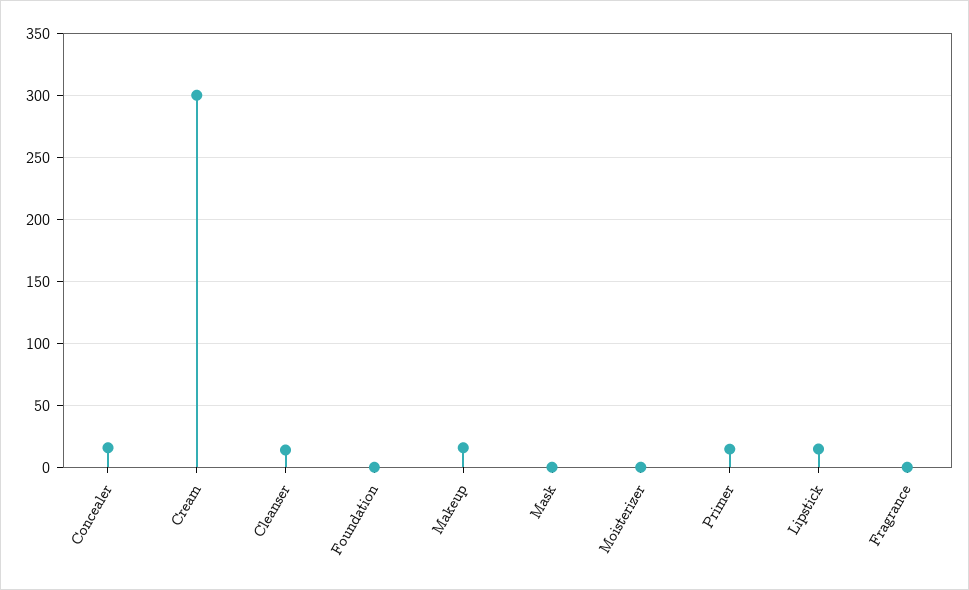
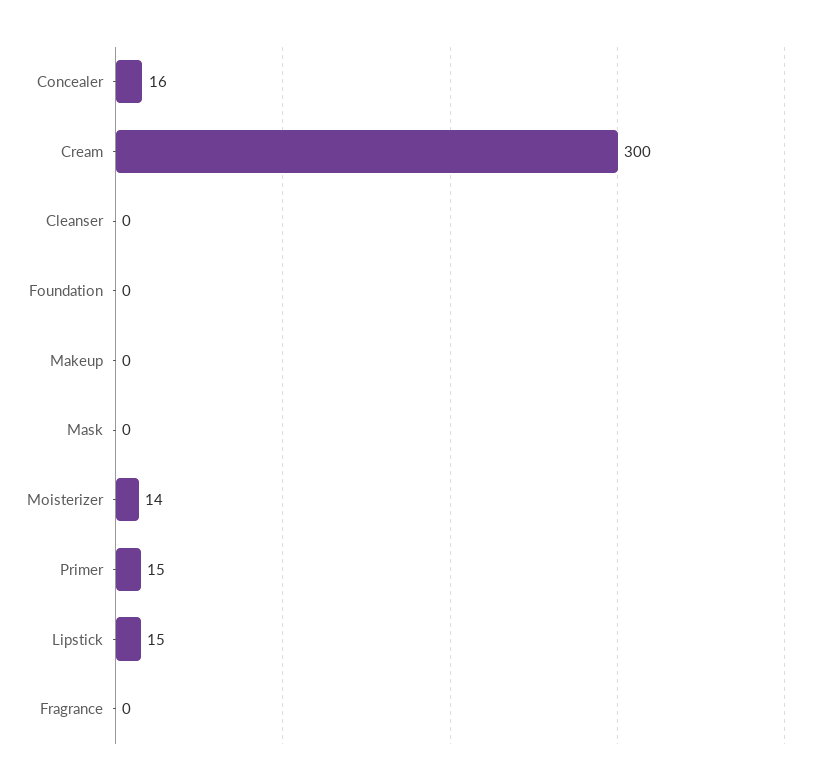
Cleanser: 15 -> 0
Makeup: 15 -> 0
Moisterizer: 0 -> 14

